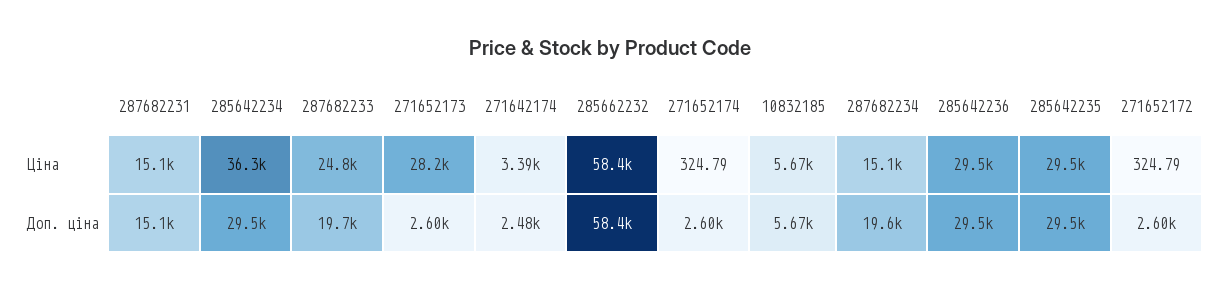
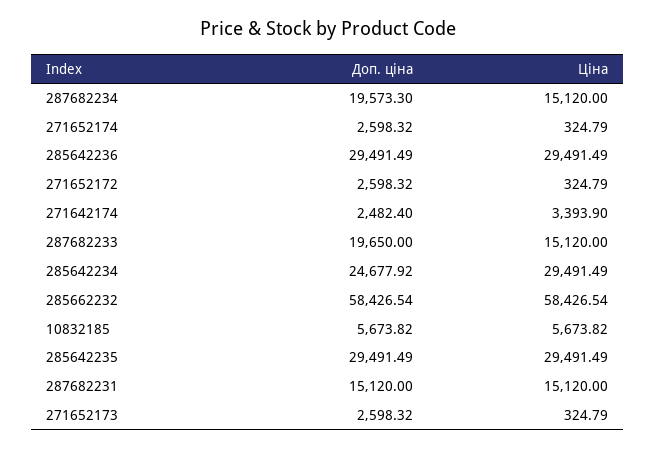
285642234, Ціна: 36300 -> 29491.49
287682233, Ціна: 24800 -> 15120
271652173, Ціна: 28200 -> 324.79
285642234, Доп. ціна: 29500 -> 24677.92

